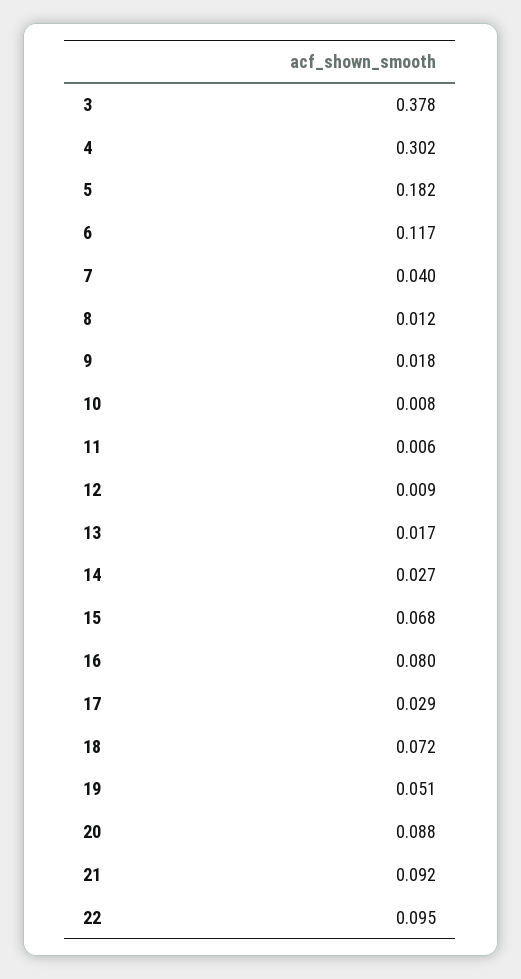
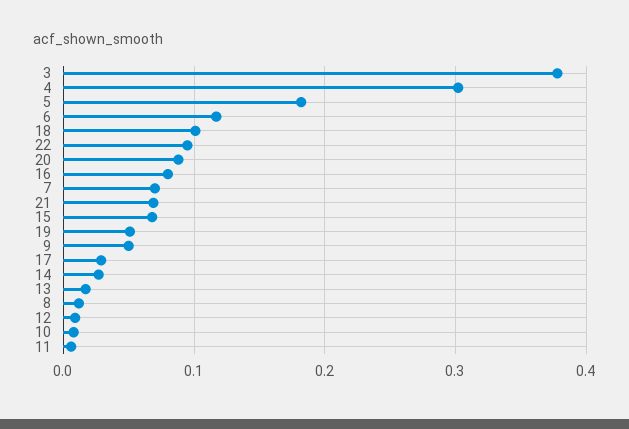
7: 0.04 -> 0.07
9: 0.018 -> 0.05
18: 0.072 -> 0.1
21: 0.092 -> 0.07

